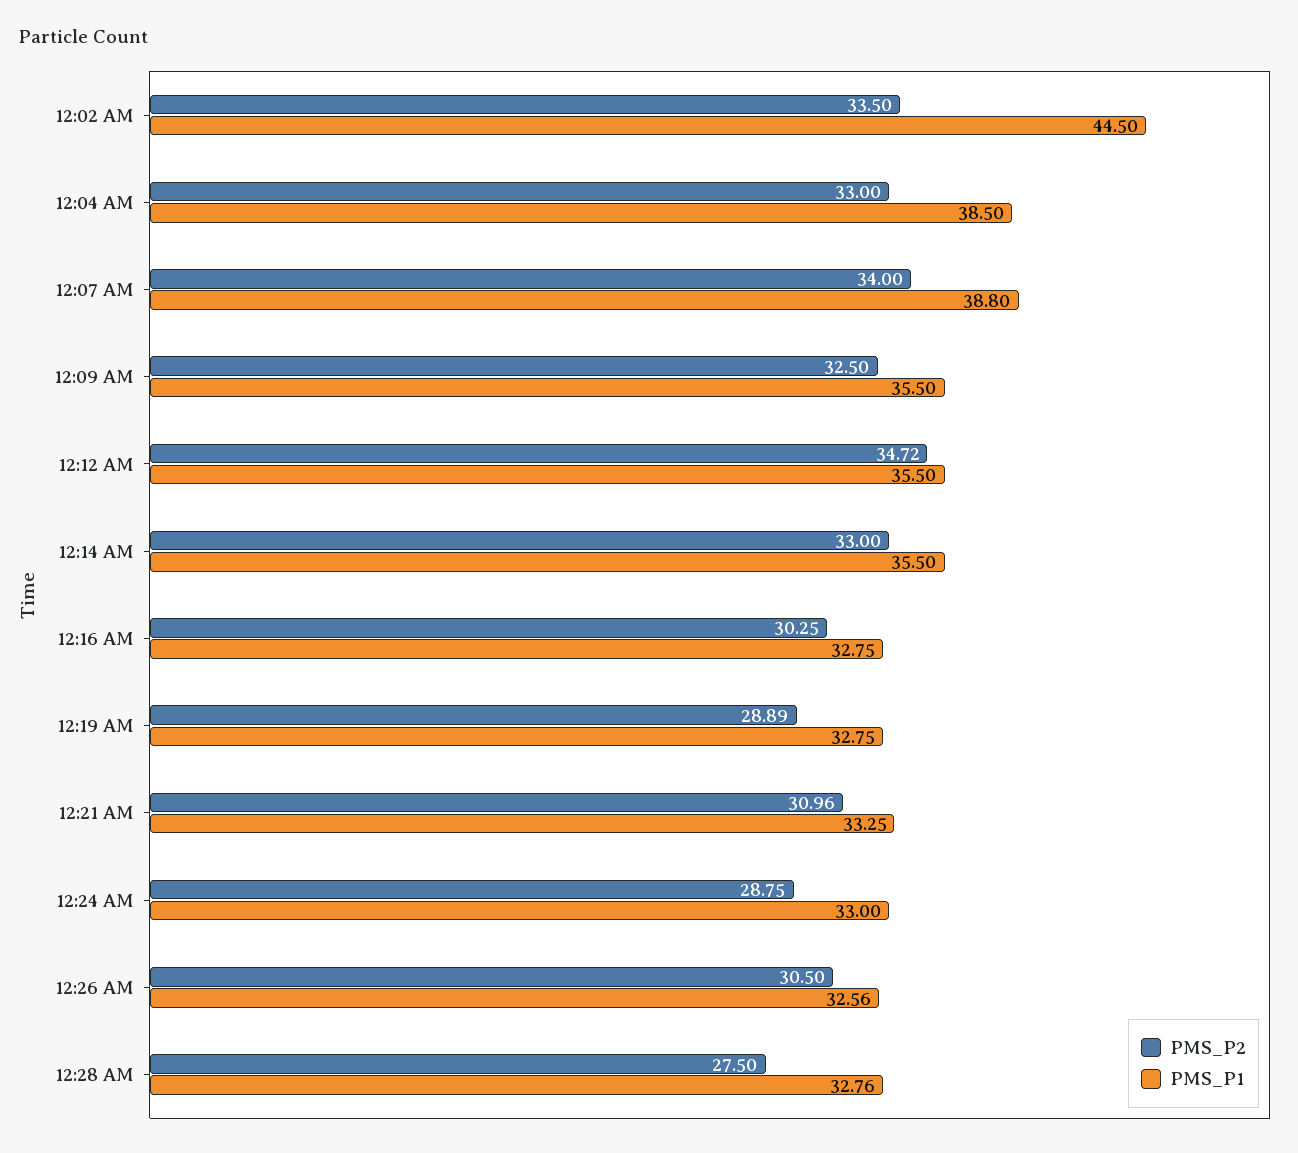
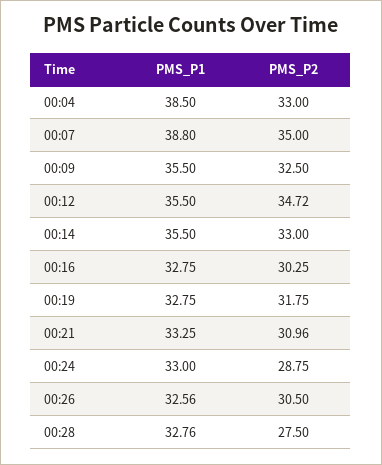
PMS_P2, 12:02 AM: 33.5 -> none
PMS_P1, 12:02 AM: 44.5 -> none
PMS_P2, 12:07 AM: 34 -> 35
PMS_P2, 12:19 AM: 28.89 -> 31.75

